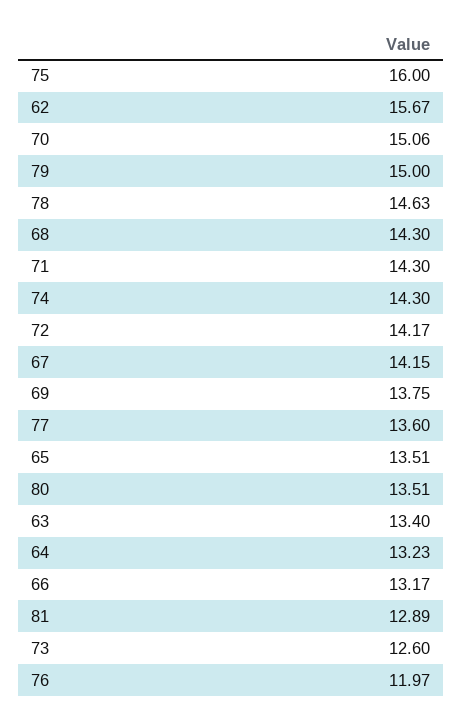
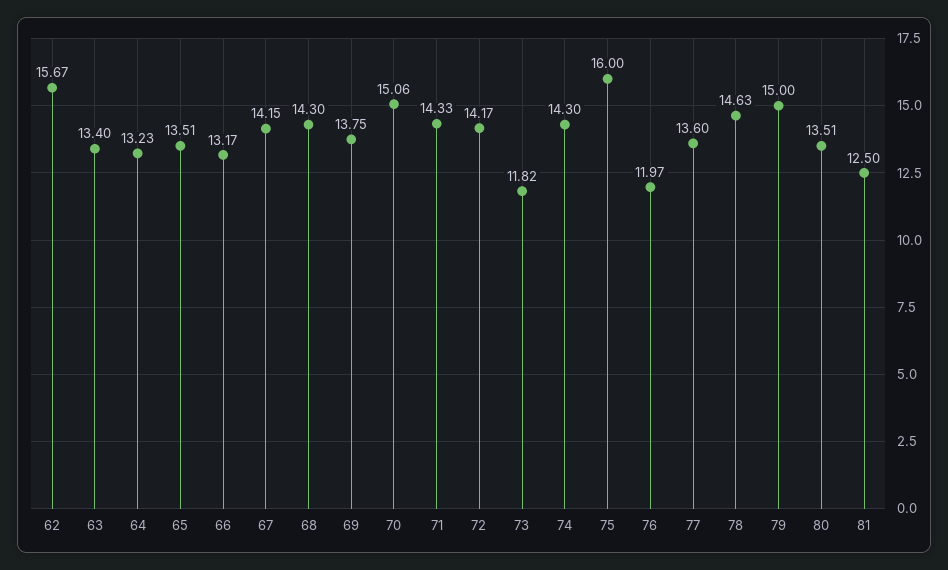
71: 14.3 -> 14.33
81: 12.89 -> 12.5
73: 12.6 -> 11.82

